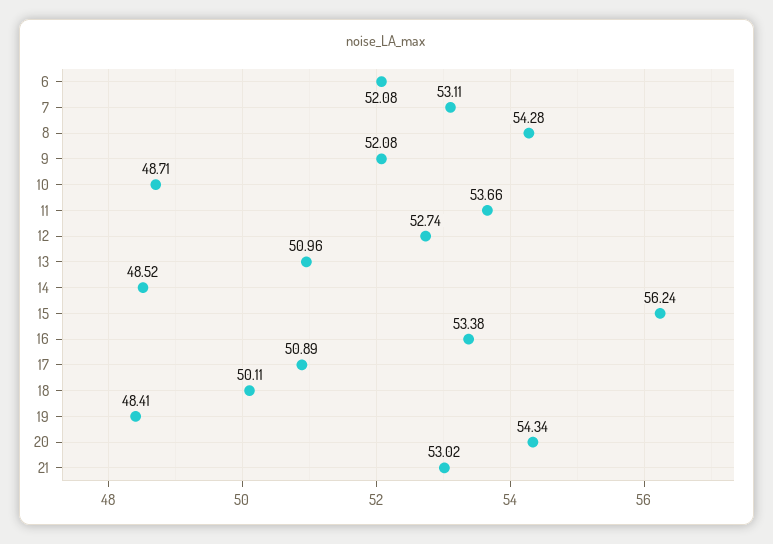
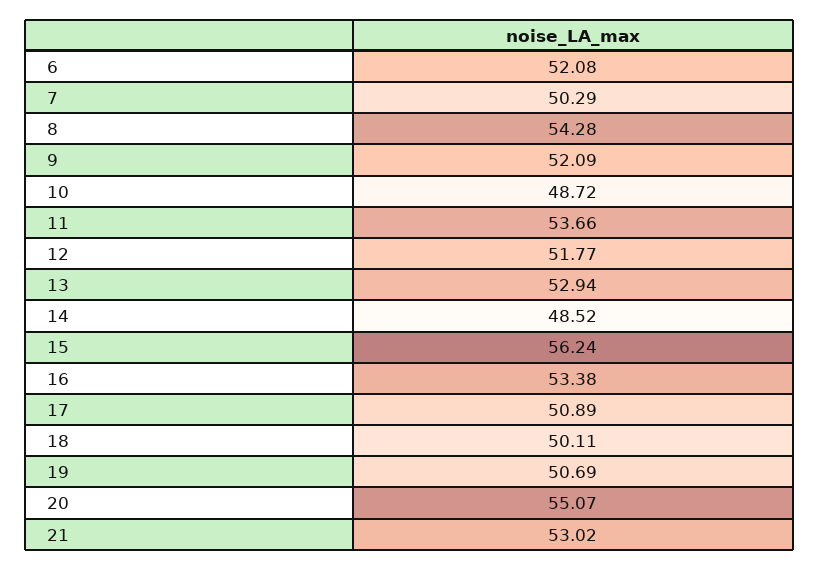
7: 53.11 -> 50.29
9: 52.08 -> 52.09
10: 48.71 -> 48.72
12: 52.74 -> 51.77
13: 50.96 -> 52.94
19: 48.41 -> 50.69
20: 54.34 -> 55.07

